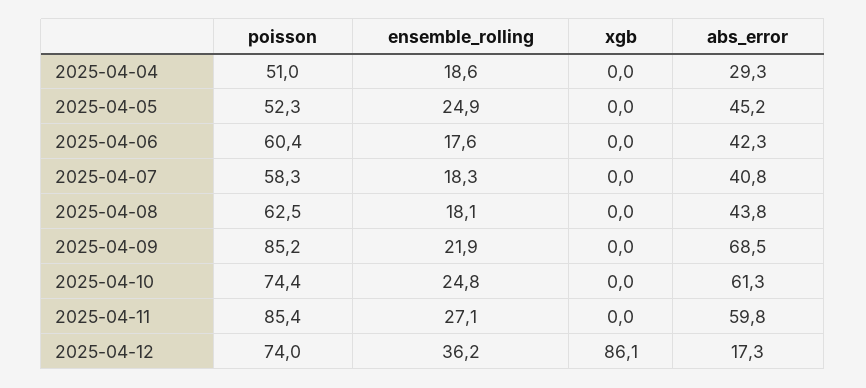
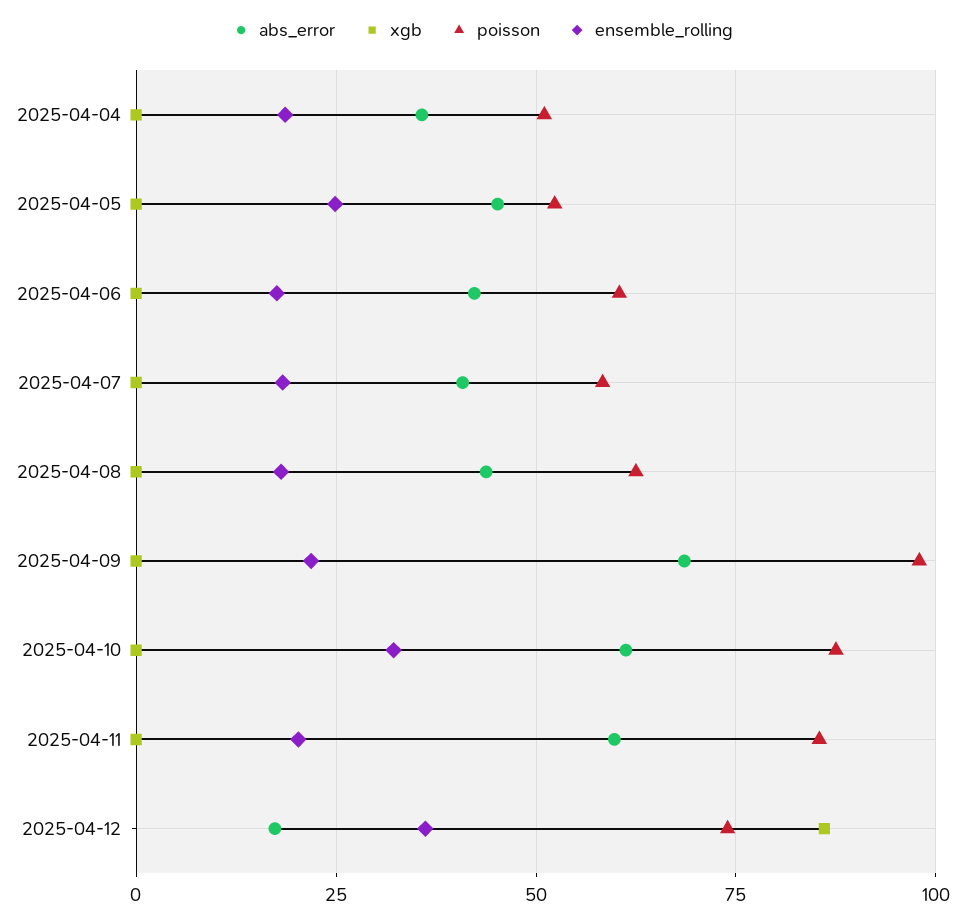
abs_error, 2025-04-04: 29.3 -> 35
poisson, 2025-04-09: 85.2 -> 97.5
poisson, 2025-04-10: 74.4 -> 87.5
ensemble_rolling, 2025-04-10: 24.8 -> 32.5
ensemble_rolling, 2025-04-11: 27.1 -> 20

